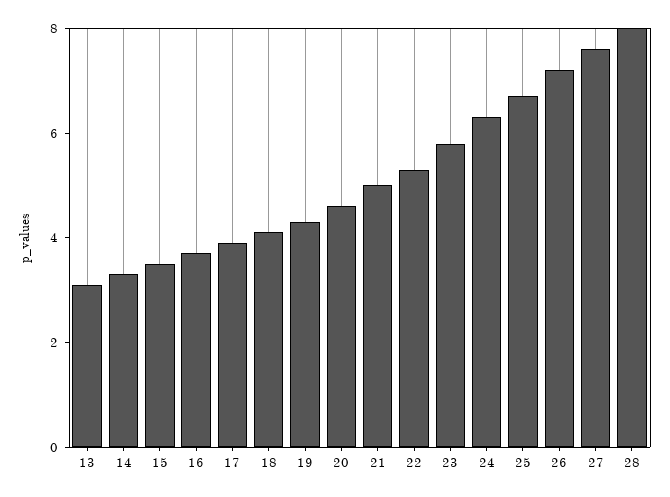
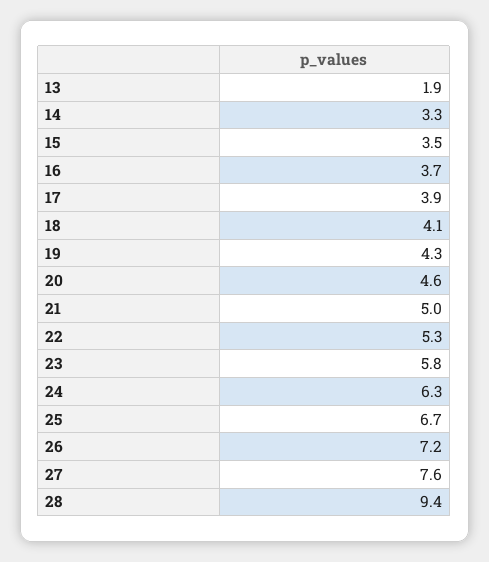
13: 3 -> 1.9
28: 8 -> 9.4

